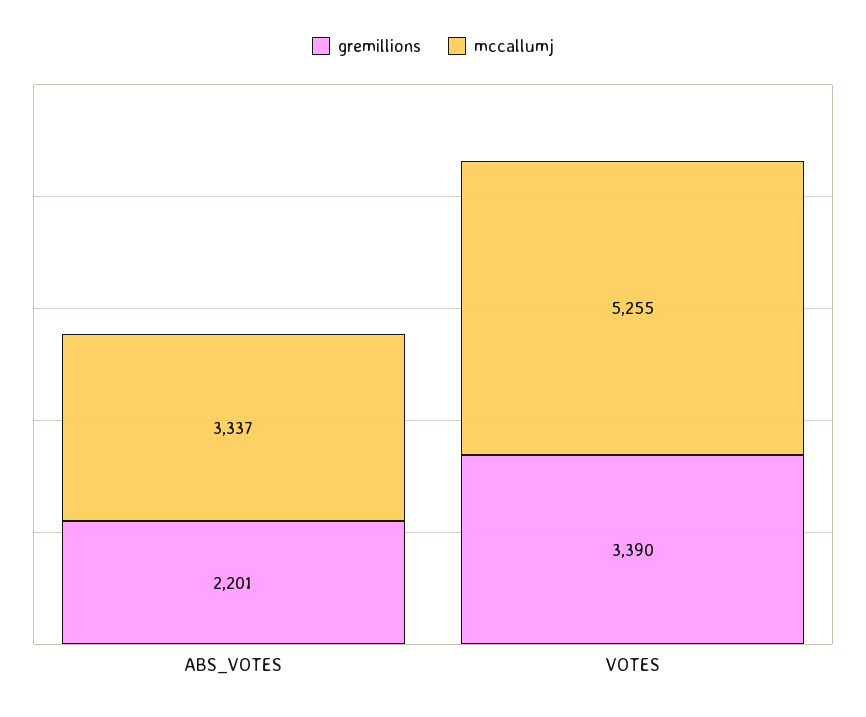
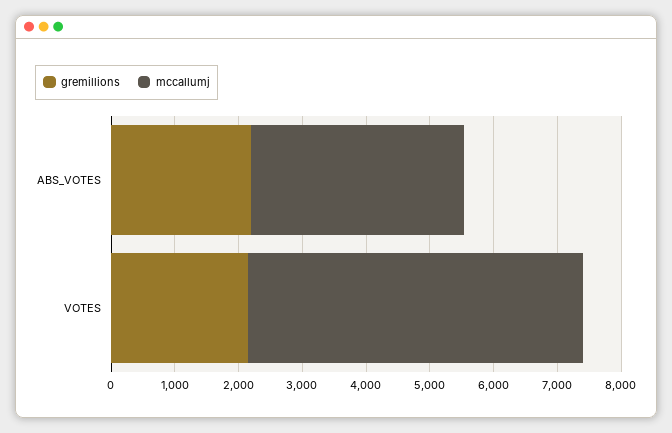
gremillions, VOTES: 3390 -> 2200

